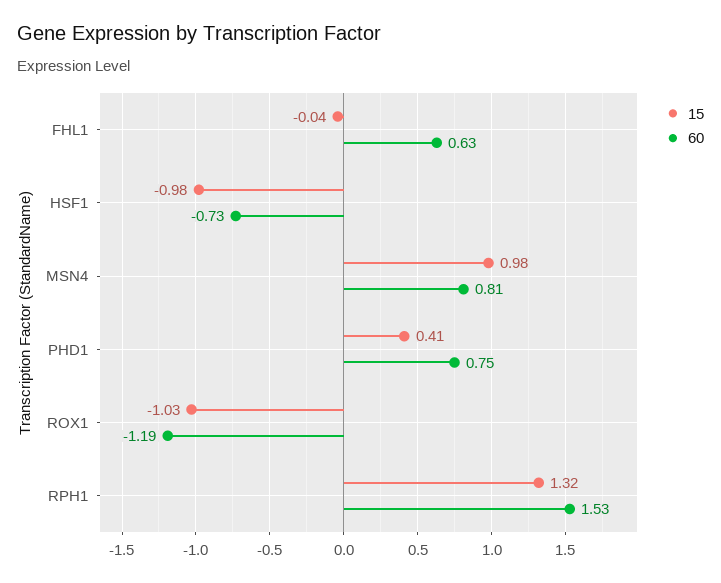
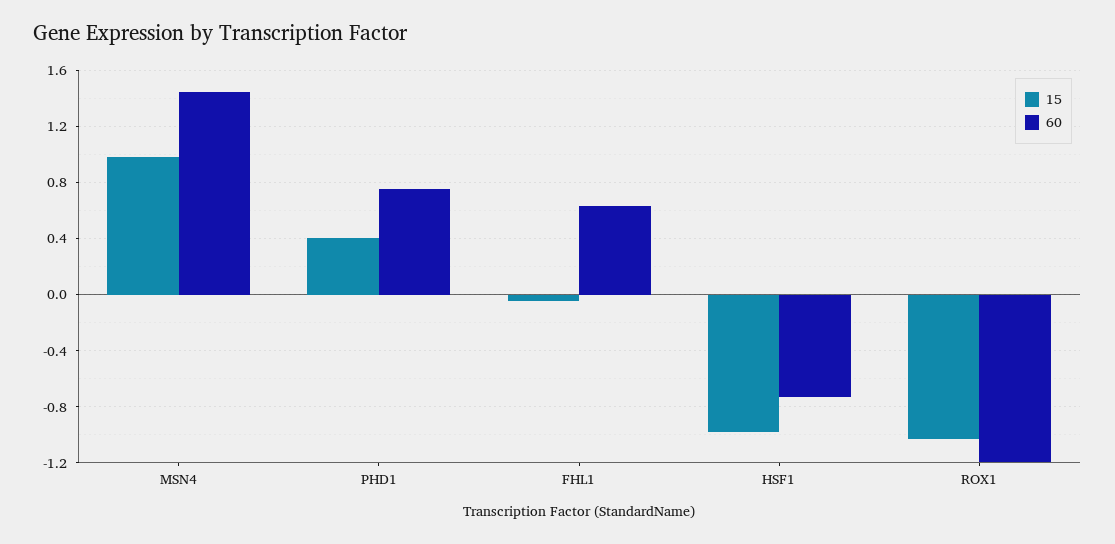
60, MSN4: 0.81 -> 1.45
15, RPH1: 1.32 -> none
60, RPH1: 1.53 -> none

